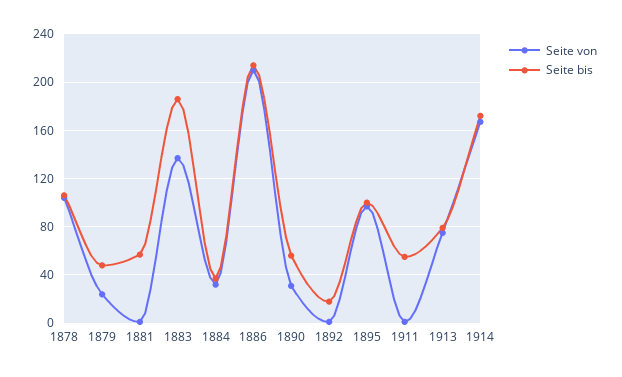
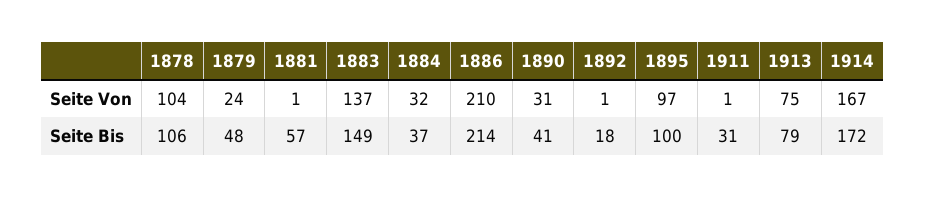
Seite bis, 1883: 185 -> 149
Seite bis, 1890: 55 -> 41
Seite bis, 1911: 55 -> 31

